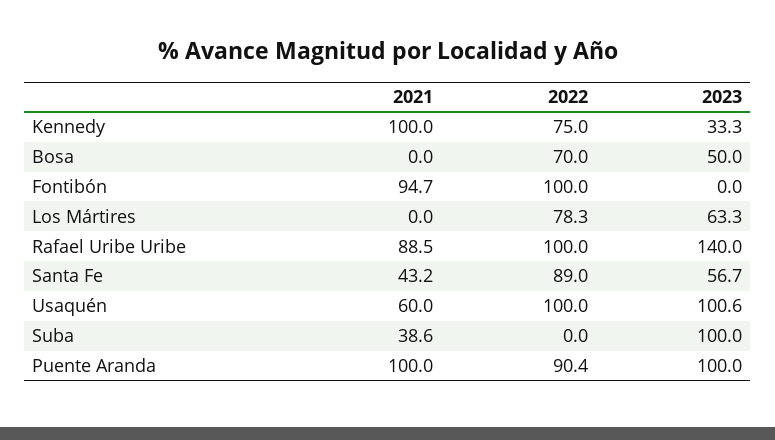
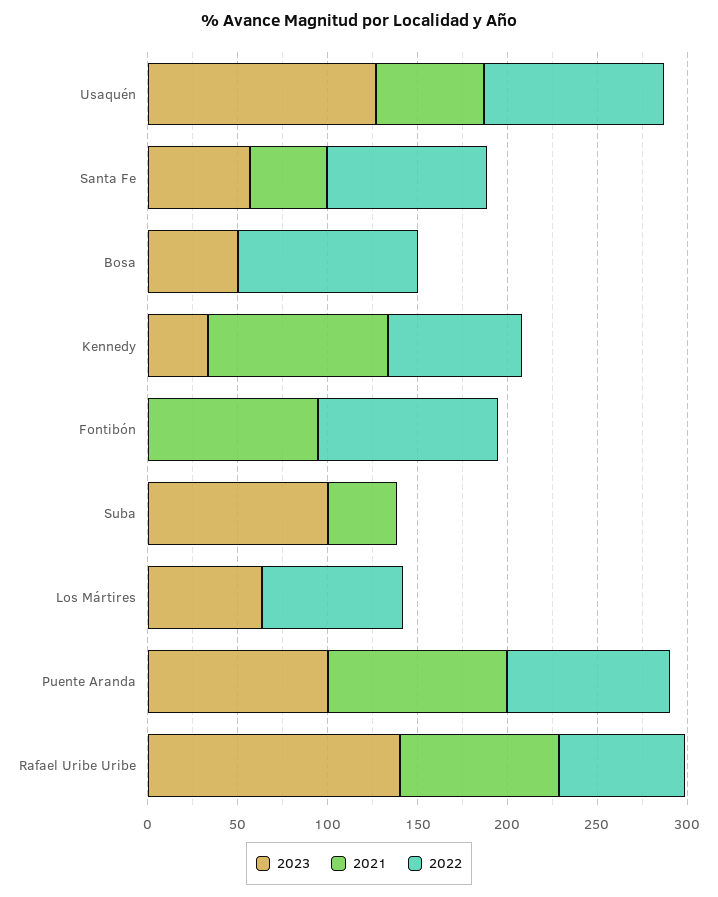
2022, Bosa: 70 -> 100
2022, Rafael Uribe Uribe: 100 -> 70
2023, Usaquén: 100.6 -> 130

